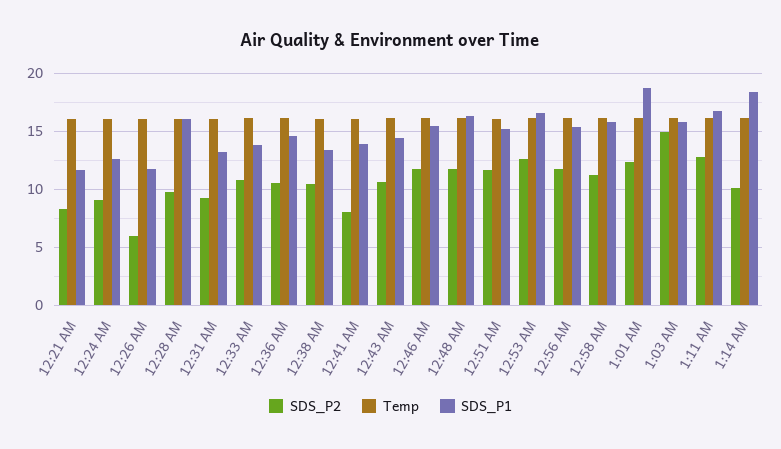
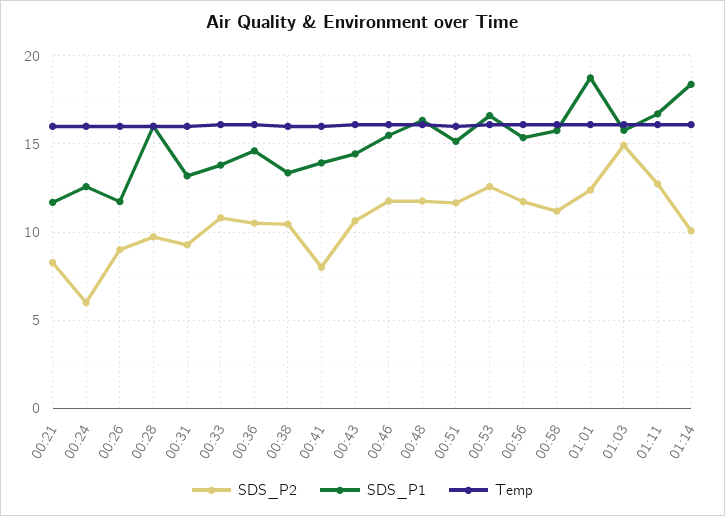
SDS_P2, 12:24 AM: 9 -> 6
SDS_P2, 12:26 AM: 6 -> 9

